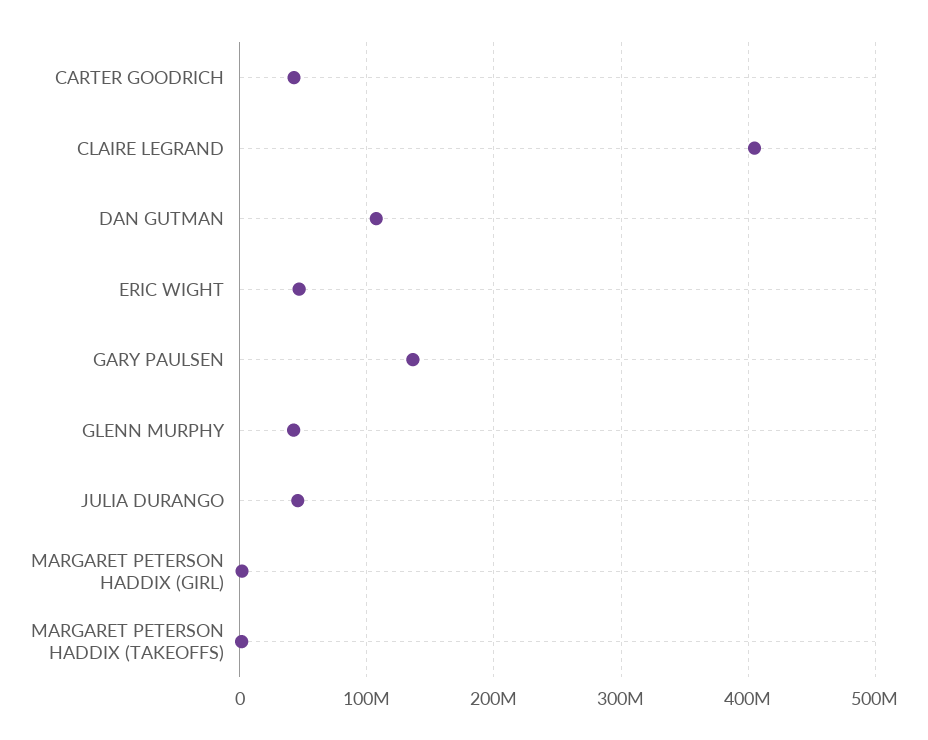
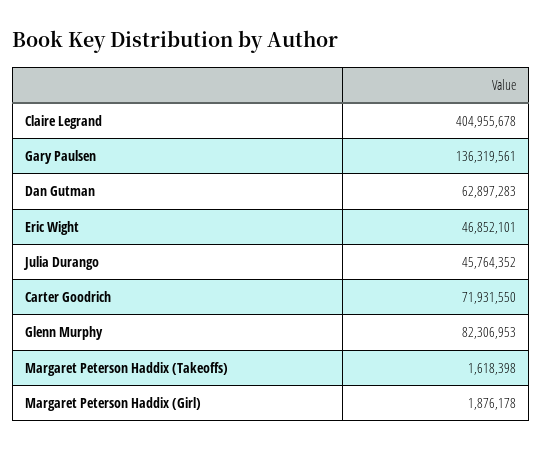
CARTER GOODRICH: 40000000 -> 71931550
DAN GUTMAN: 110000000 -> 62897283
GLENN MURPHY: 40000000 -> 82306953

